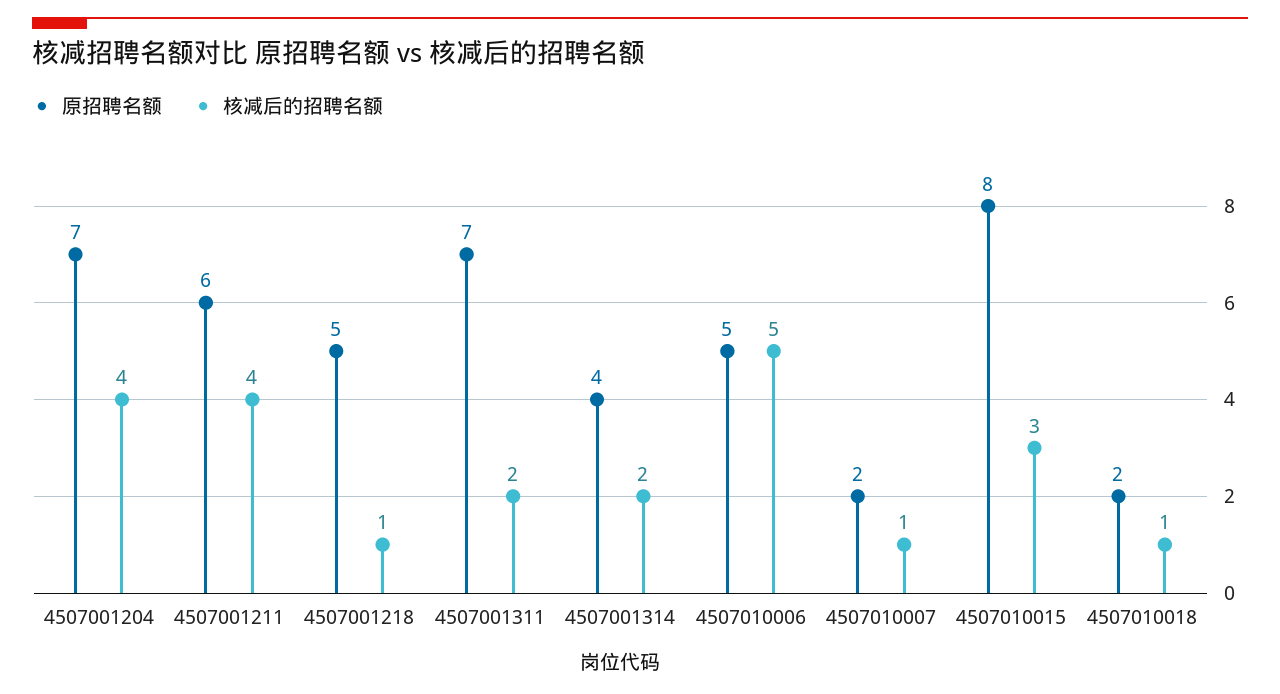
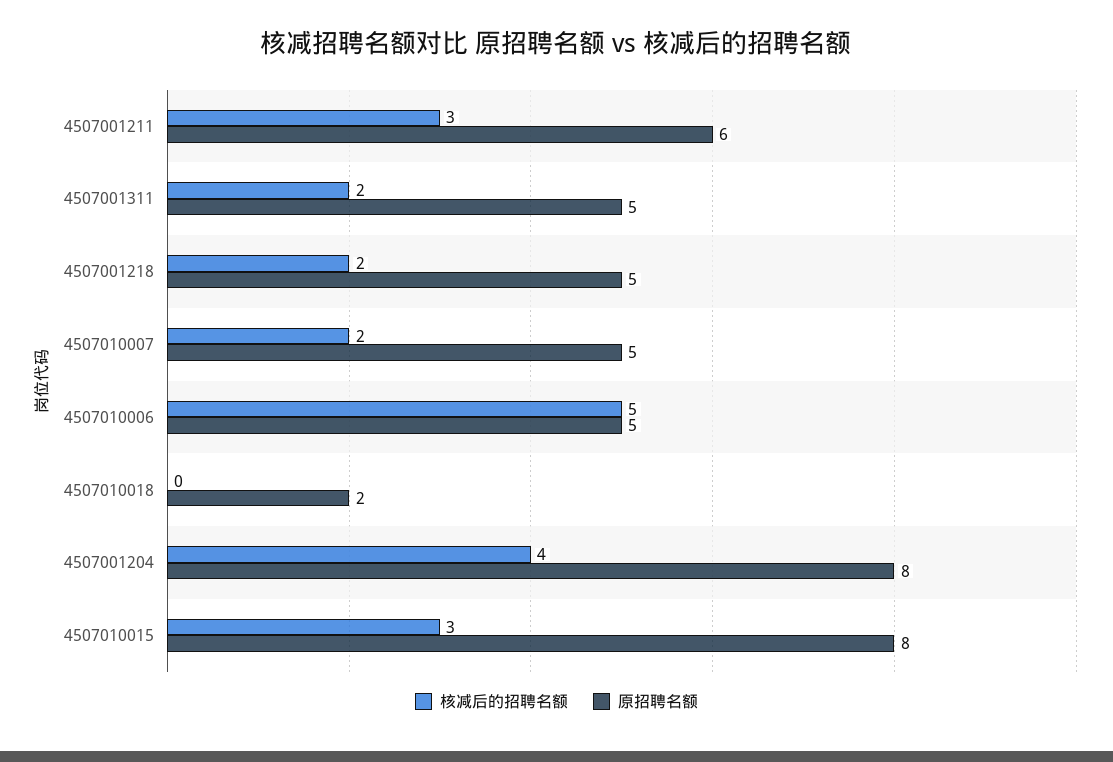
原招聘名额, 4507001204: 7 -> 8
核减后的招聘名额, 4507001211: 4 -> 3
核减后的招聘名额, 4507001218: 1 -> 2
原招聘名额, 4507001311: 7 -> 5
原招聘名额, 4507001314: 4 -> none
核减后的招聘名额, 4507001314: 2 -> none
原招聘名额, 4507010007: 2 -> 5
核减后的招聘名额, 4507010007: 1 -> 2
核减后的招聘名额, 4507010018: 1 -> 0

